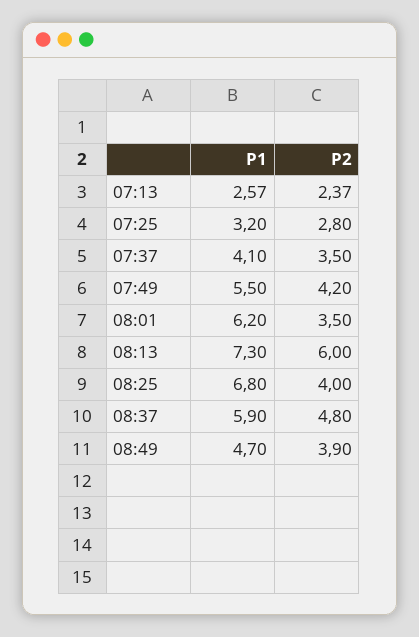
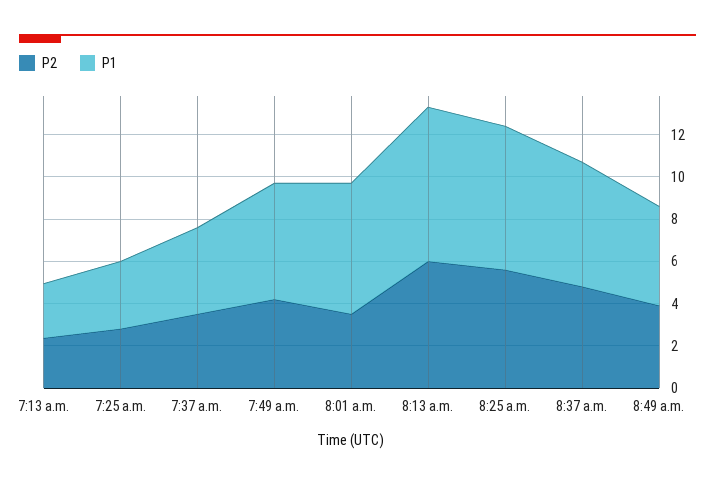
P2, 08:25: 4 -> 5.5

